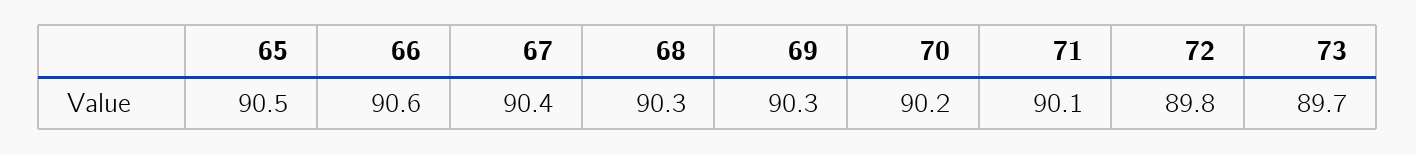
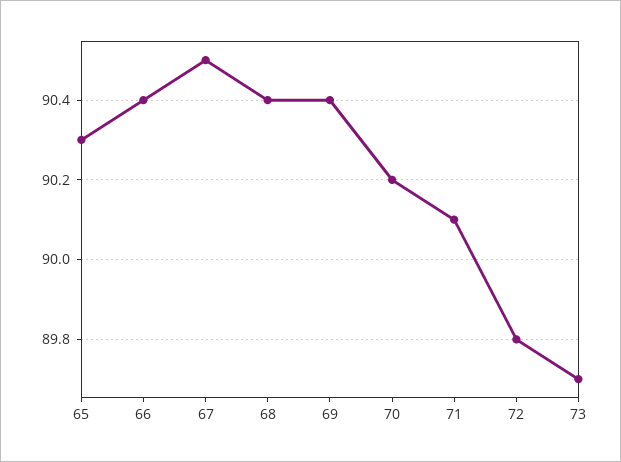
65: 90.5 -> 90.3
66: 90.6 -> 90.4
67: 90.4 -> 90.5
68: 90.3 -> 90.4
69: 90.3 -> 90.4

